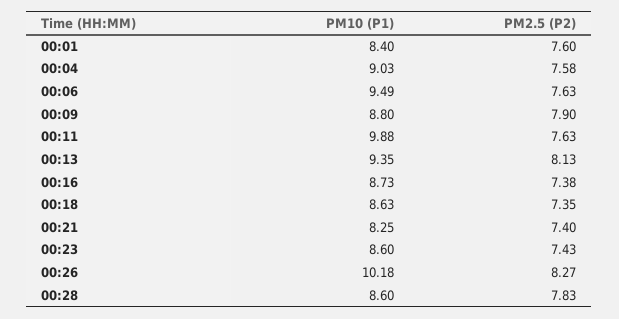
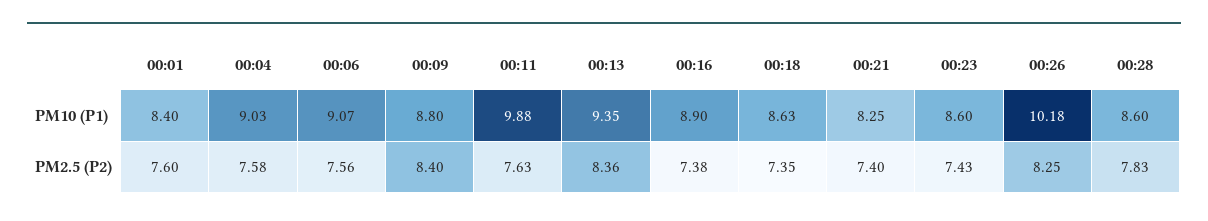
PM10 (P1), 00:06: 9.49 -> 9.07
PM2.5 (P2), 00:06: 7.63 -> 7.56
PM2.5 (P2), 00:09: 7.9 -> 8.4
PM2.5 (P2), 00:13: 8.13 -> 8.36
PM10 (P1), 00:16: 8.73 -> 8.9
PM2.5 (P2), 00:26: 8.27 -> 8.25

